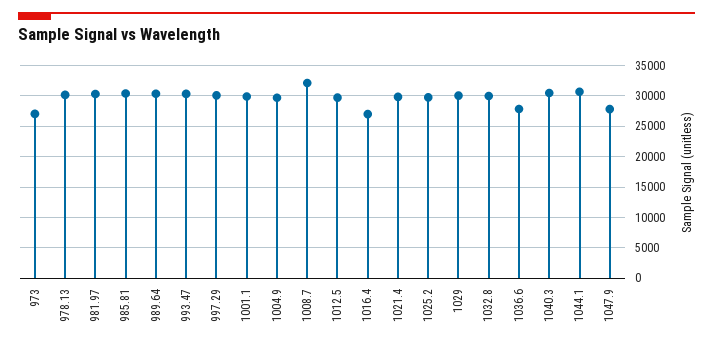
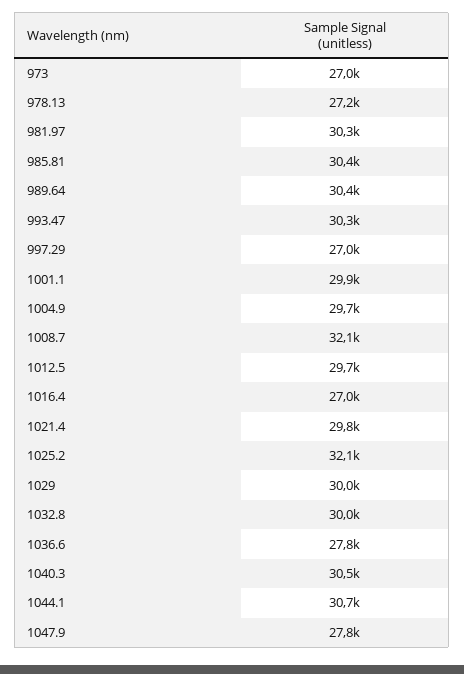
978.13: 30000 -> 27200
997.29: 30000 -> 27000
1025.2: 30000 -> 32100

